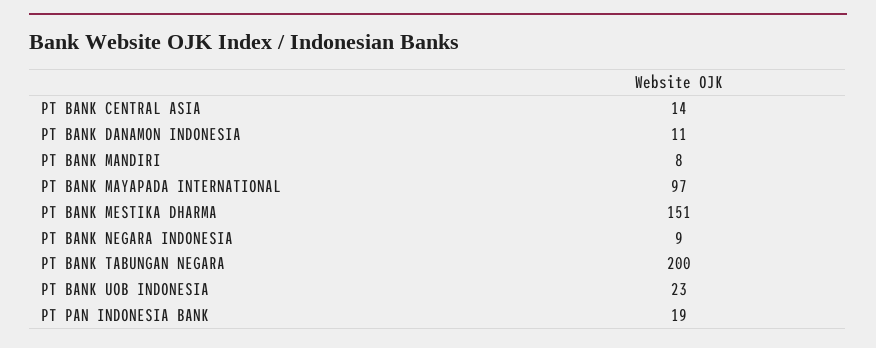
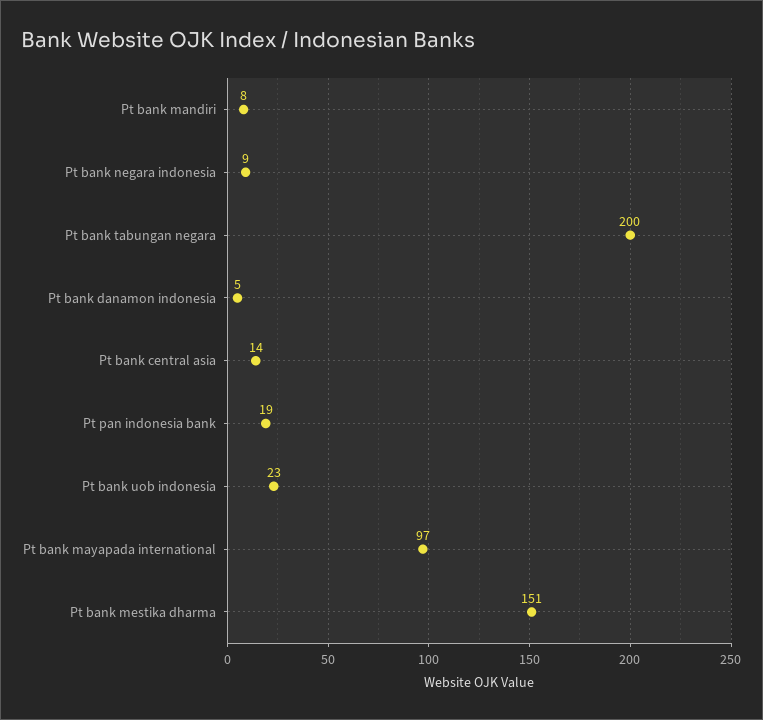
PT BANK DANAMON INDONESIA: 11 -> 5

